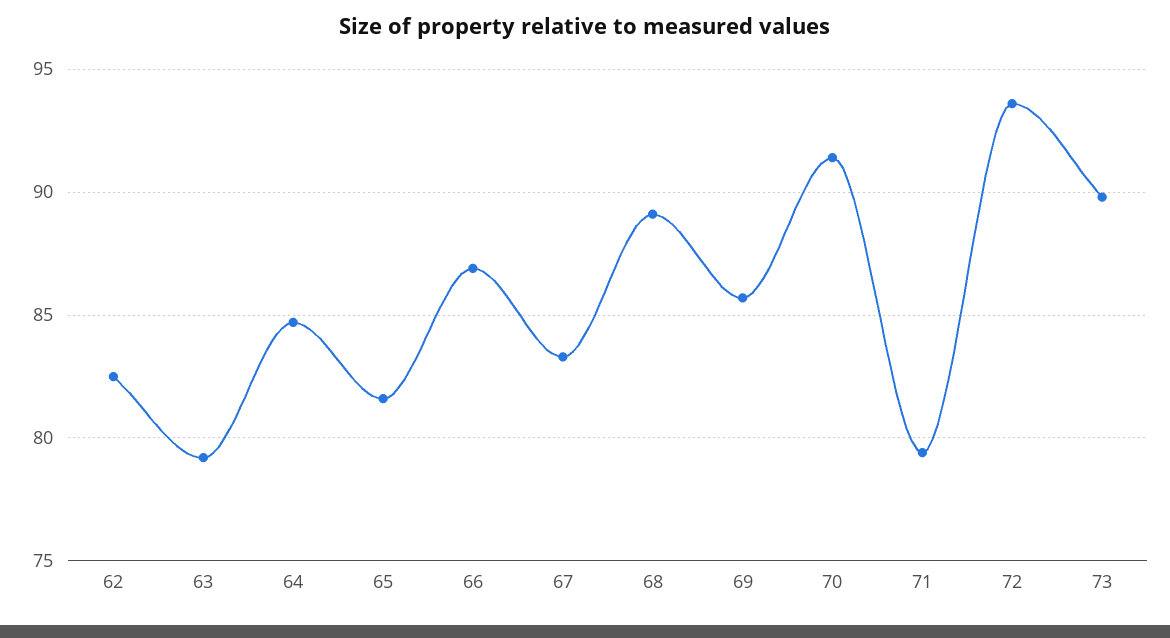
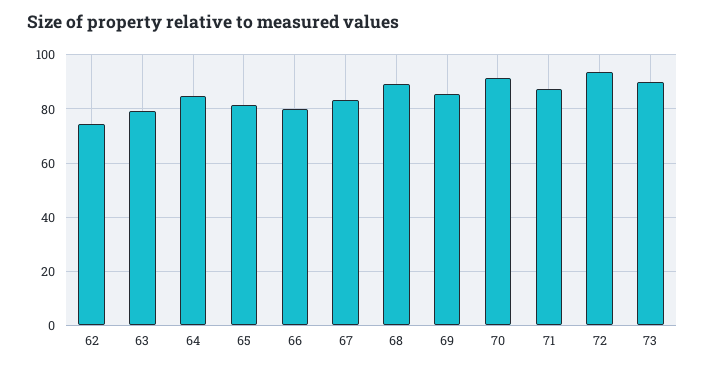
62: 82.5 -> 75
66: 87 -> 80
71: 79.5 -> 87.5

